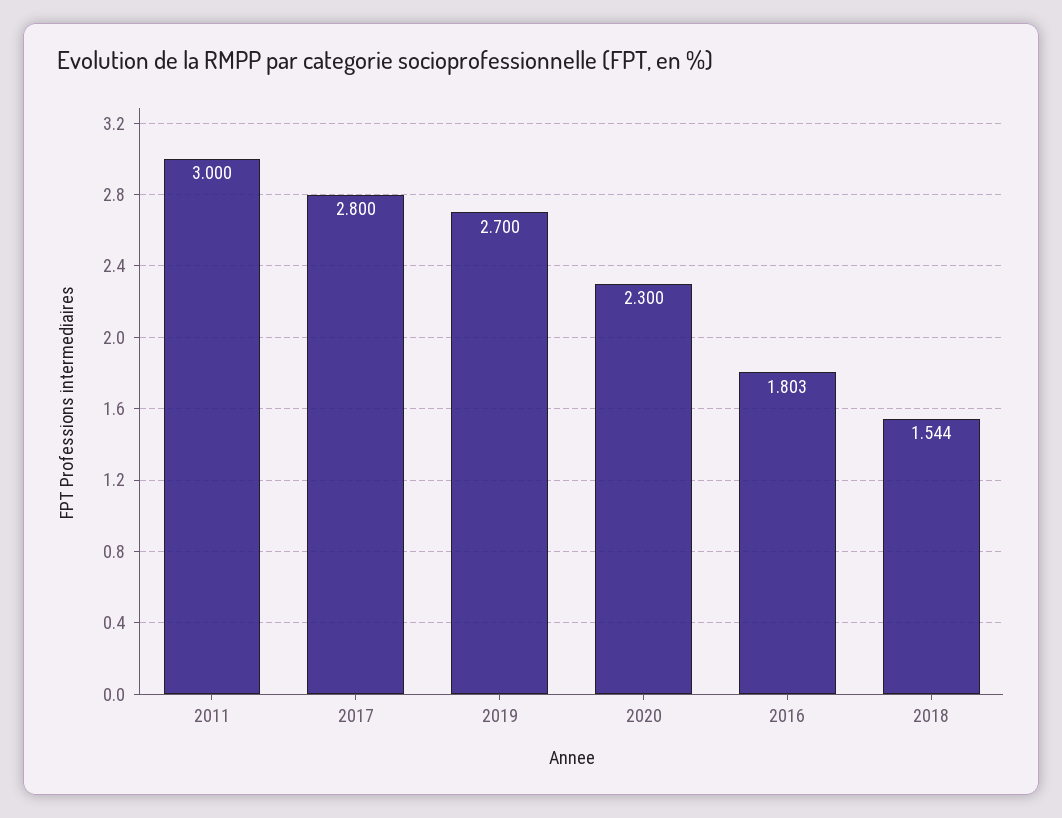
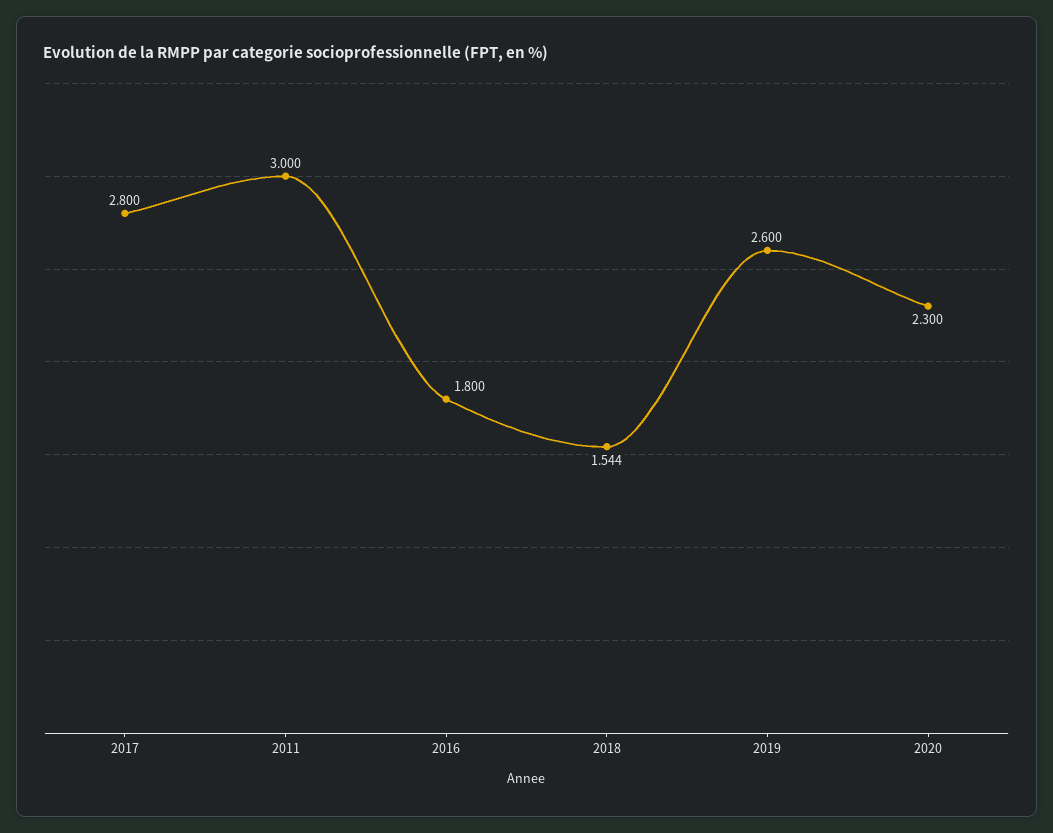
2019: 2.7 -> 2.6
2016: 1.803 -> 1.8

